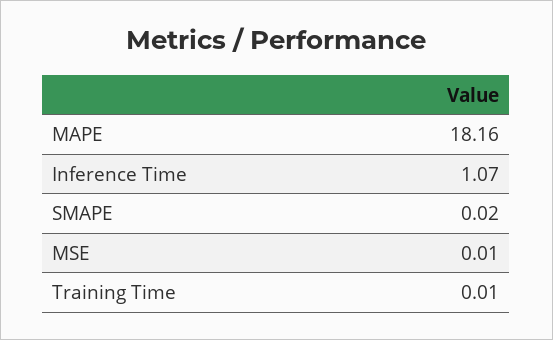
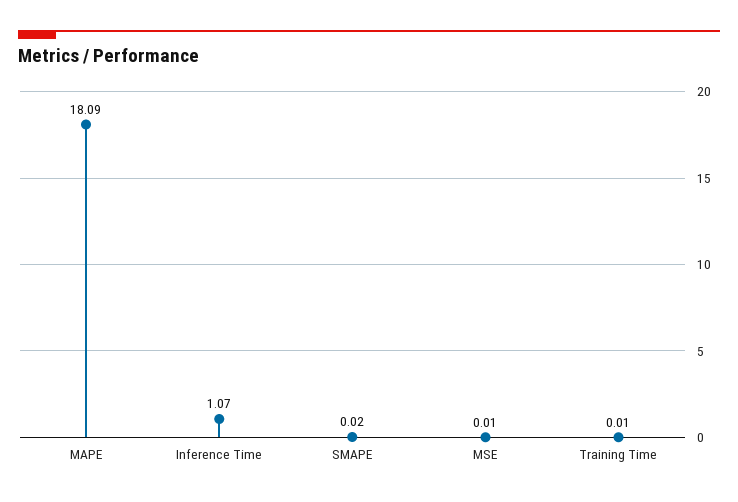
MAPE: 18.16 -> 18.09

